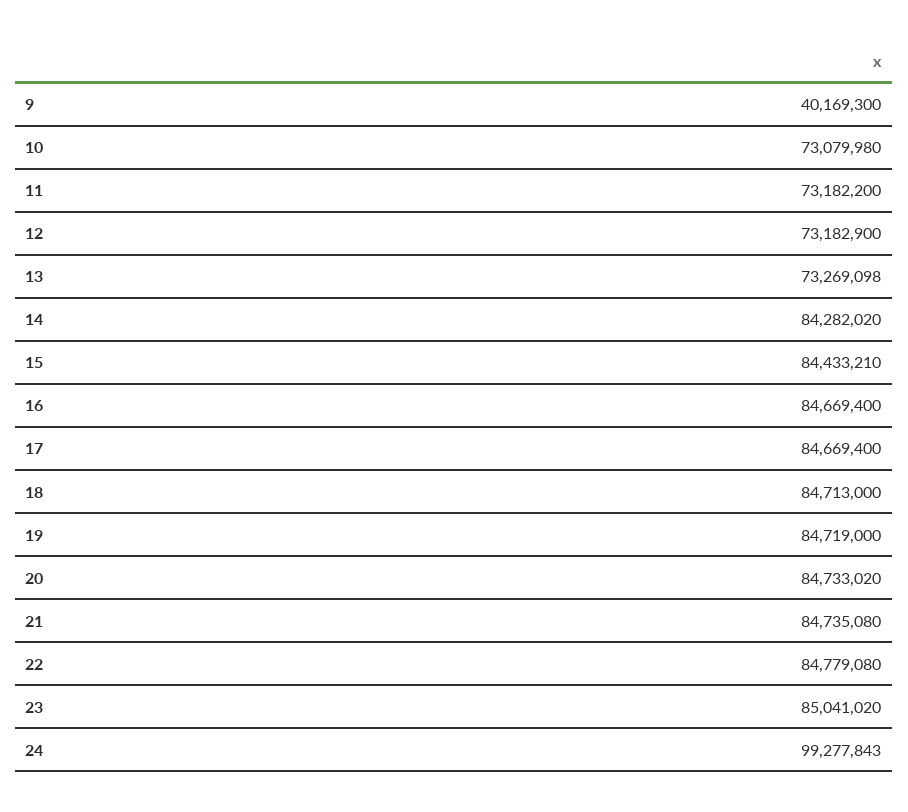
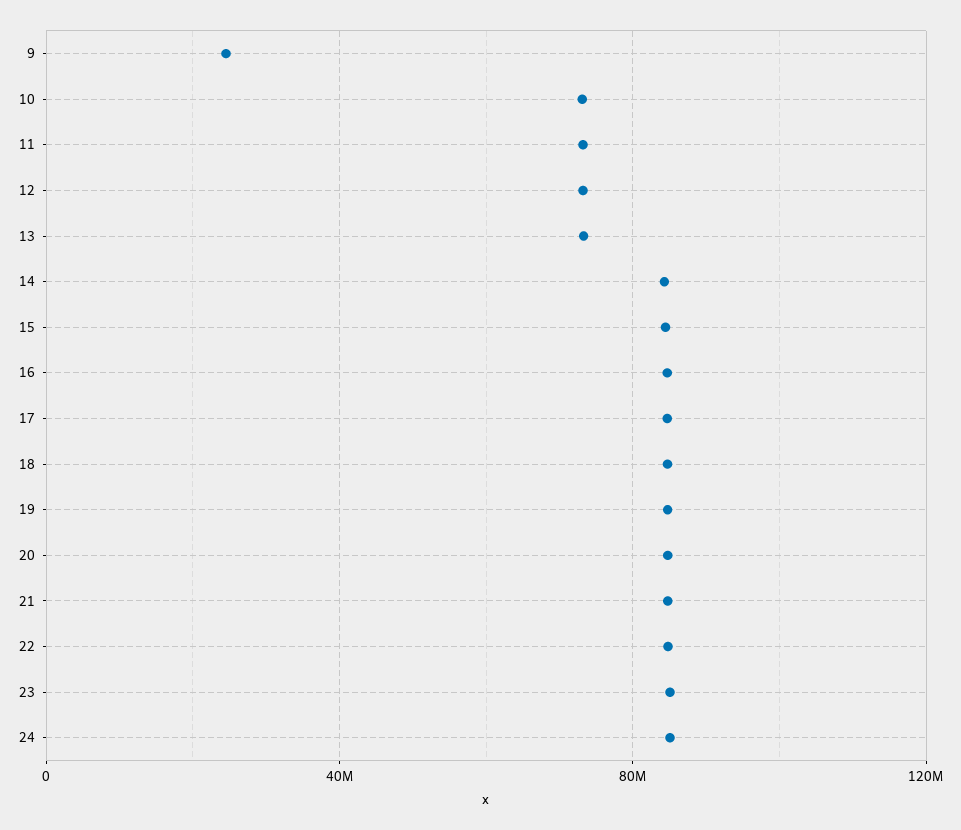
9: 40169300 -> 25000000
24: 99277843 -> 85000000

